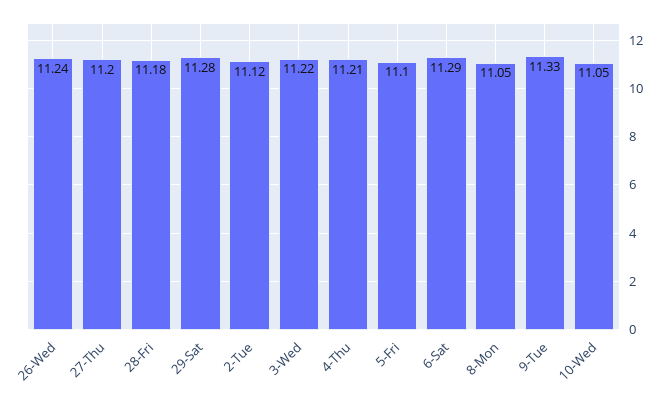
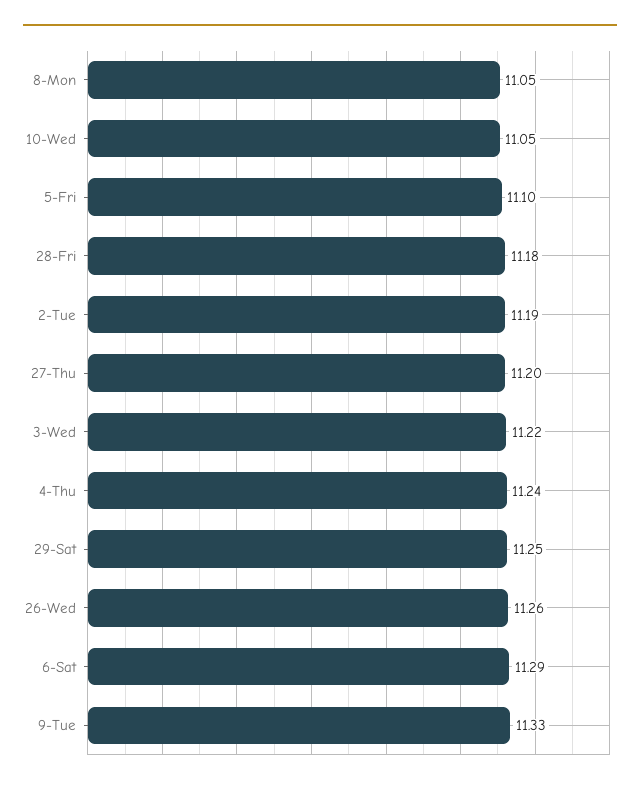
26-Wed: 11.24 -> 11.26
29-Sat: 11.28 -> 11.25
2-Tue: 11.12 -> 11.19
4-Thu: 11.21 -> 11.24

